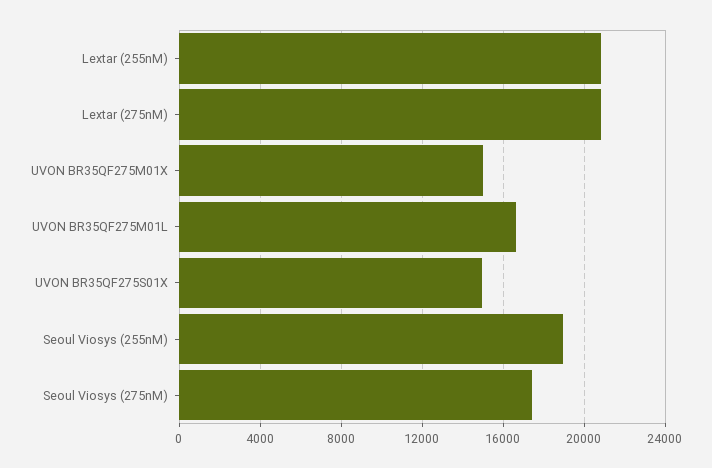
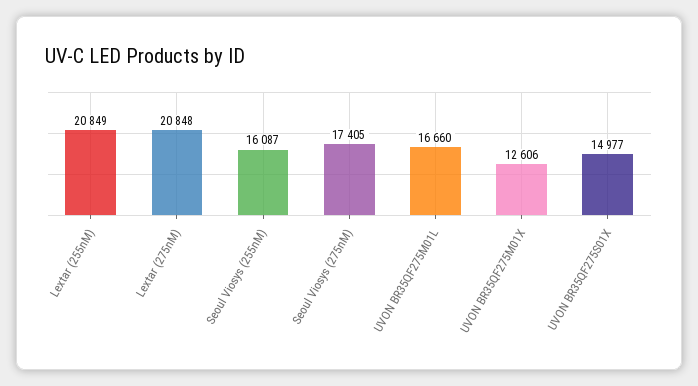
UVON BR35QF275M01X: 15000 -> 12606
Seoul Viosys (255nM): 19000 -> 16087

